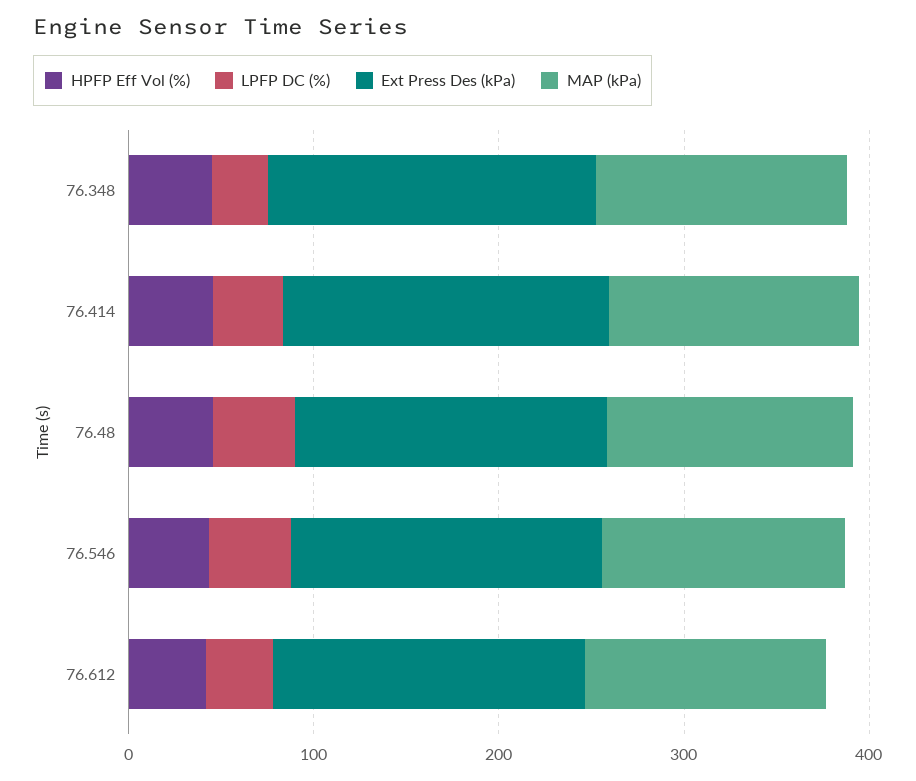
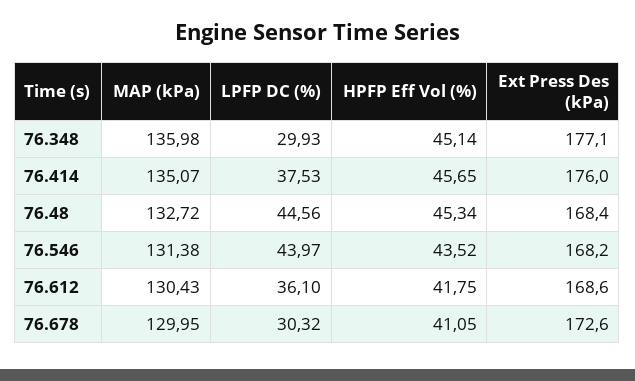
MAP (kPa), 76.678: none -> 129.95
LPFP DC (%), 76.678: none -> 30.32
HPFP Eff Vol (%), 76.678: none -> 41.05
Ext Press Des (kPa), 76.678: none -> 172.6

